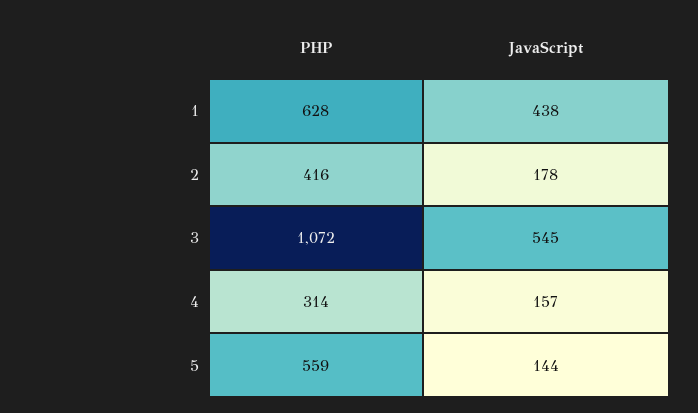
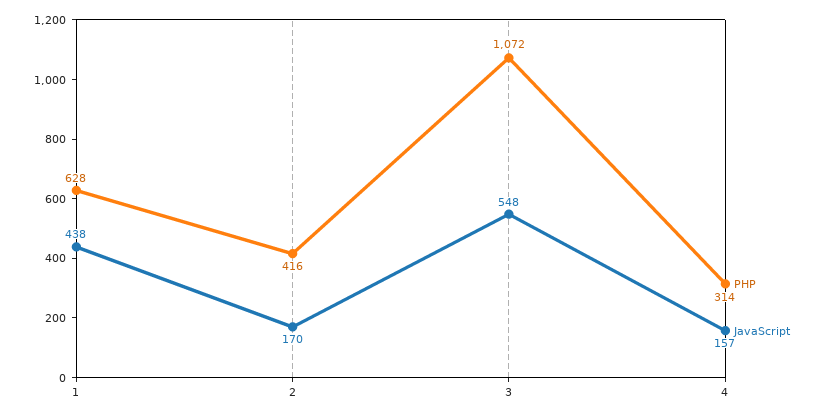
JavaScript, 2: 178 -> 170
JavaScript, 3: 545 -> 548
PHP, 5: 559 -> none
JavaScript, 5: 144 -> none

